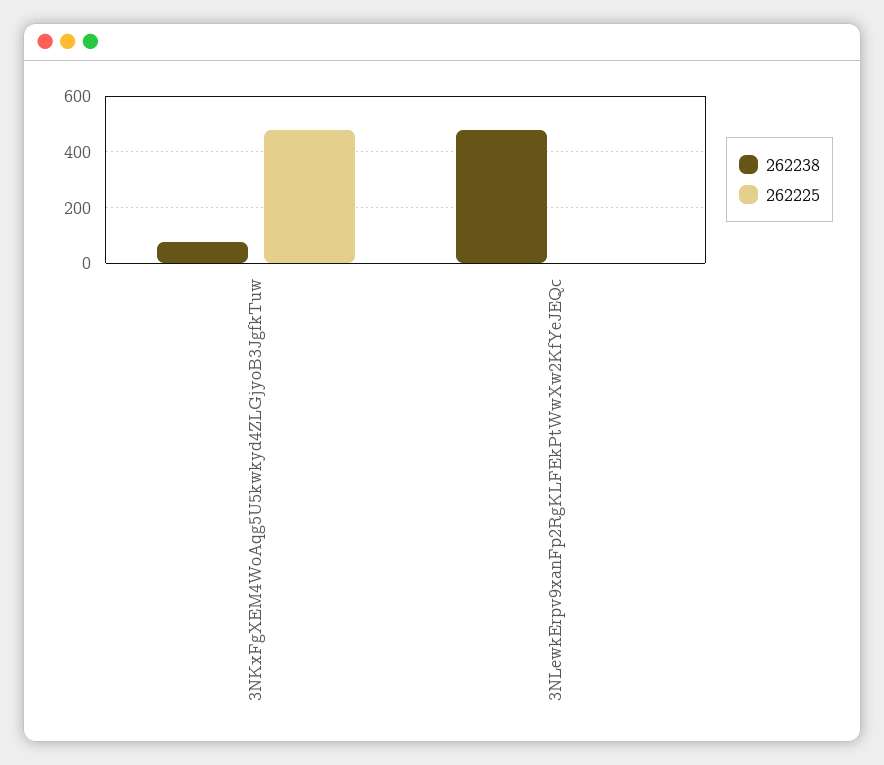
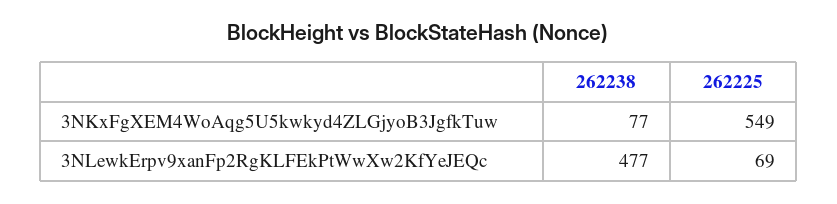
262225, 3NKxFgXEM4WoAqg5U5kwkyd4ZLGjyoB3JgfkTuw: 475 -> 549
262225, 3NLewkErpv9xanFp2RgKLFEkPtWwXw2KfYeJEQc: 0 -> 69

